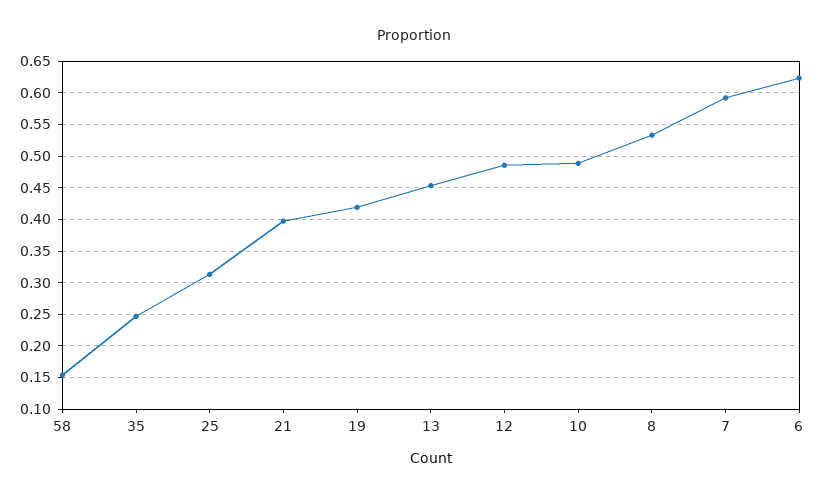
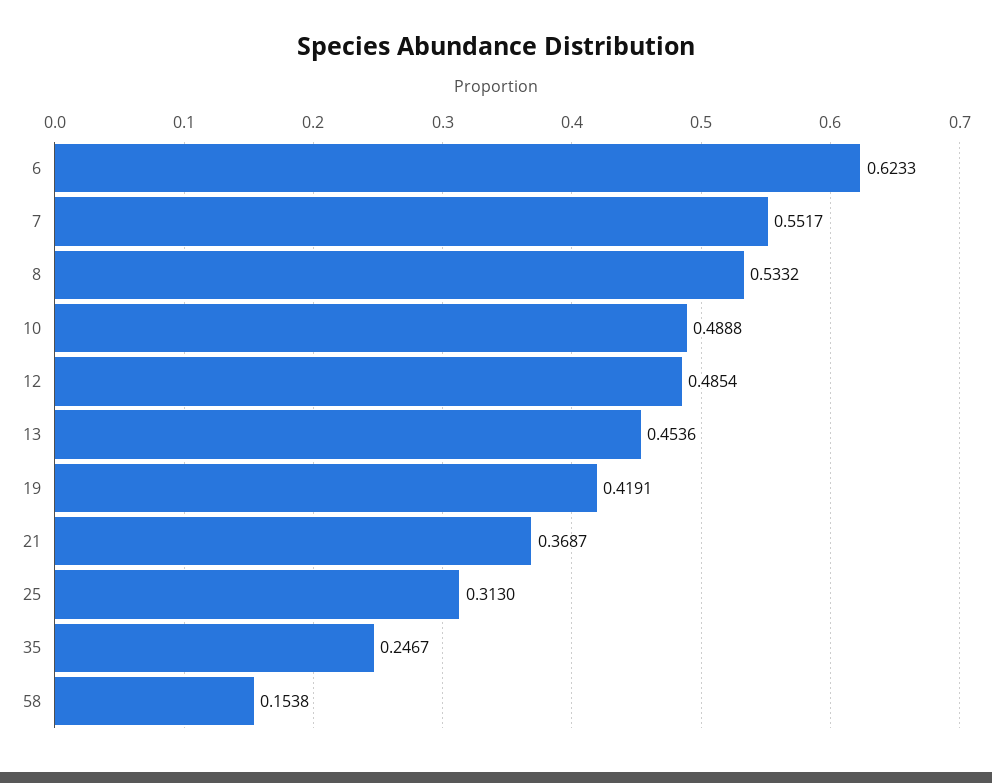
21: 0.4 -> 0.3687
7: 0.59 -> 0.5517

